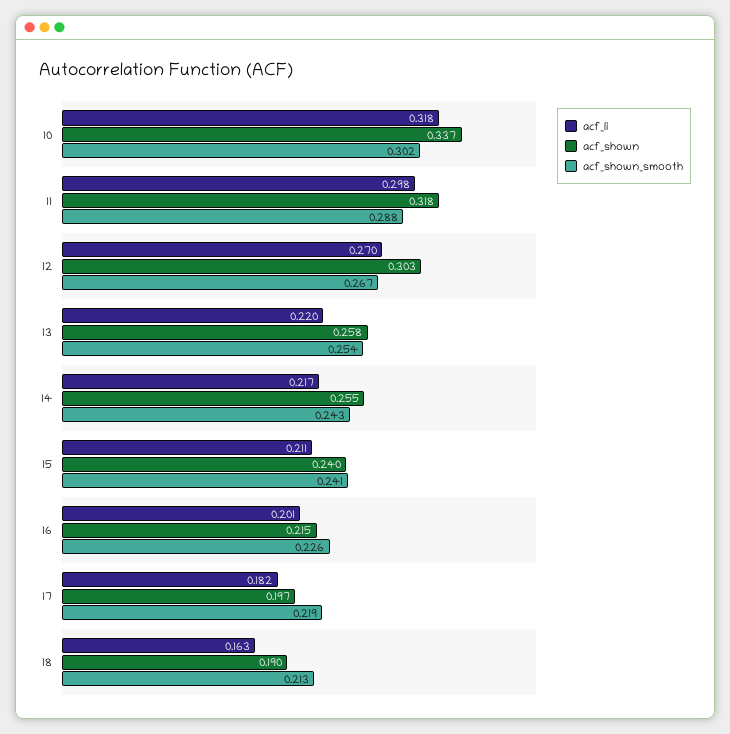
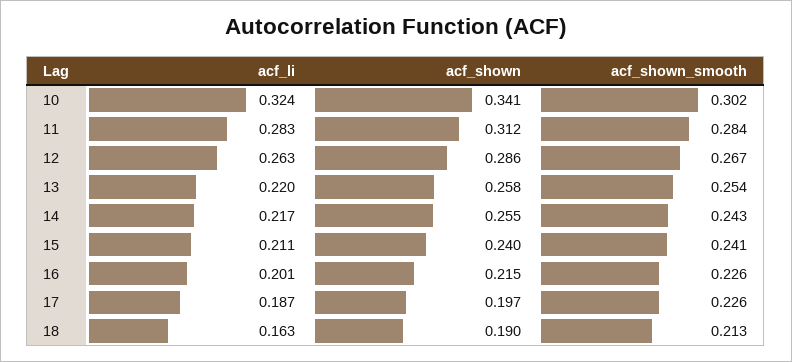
acf_li, 10: 0.318 -> 0.324
acf_shown, 10: 0.337 -> 0.341
acf_li, 11: 0.298 -> 0.283
acf_shown, 11: 0.318 -> 0.312
acf_shown_smooth, 11: 0.288 -> 0.284
acf_li, 12: 0.27 -> 0.263
acf_shown, 12: 0.303 -> 0.286
acf_li, 17: 0.182 -> 0.187
acf_shown_smooth, 17: 0.219 -> 0.226

